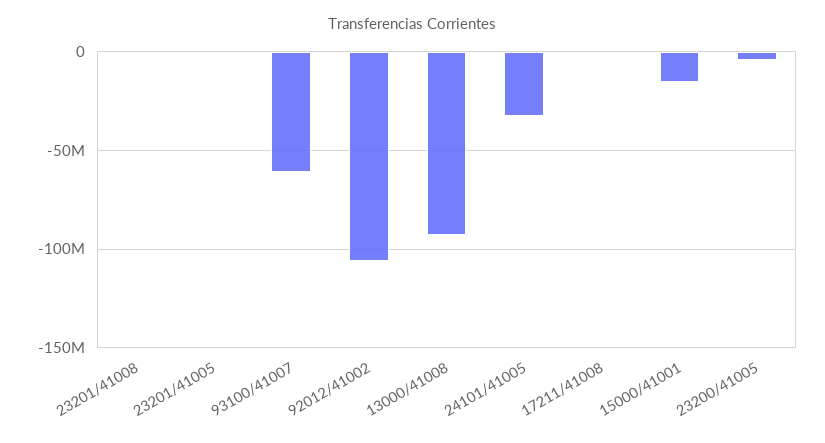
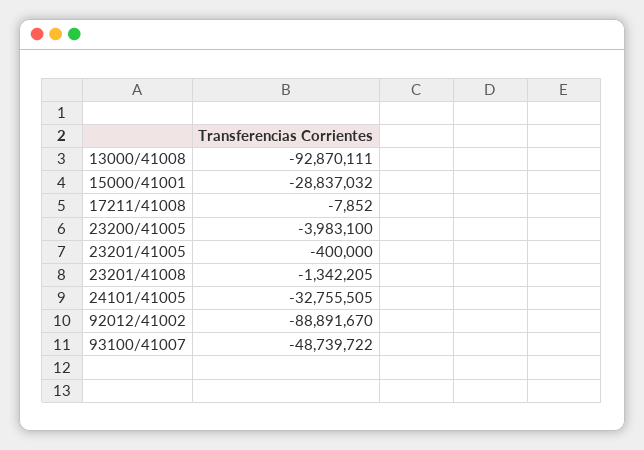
93100/41007: -60000000 -> -48739722
92012/41002: -105000000 -> -88891670
15000/41001: -15000000 -> -28837032

